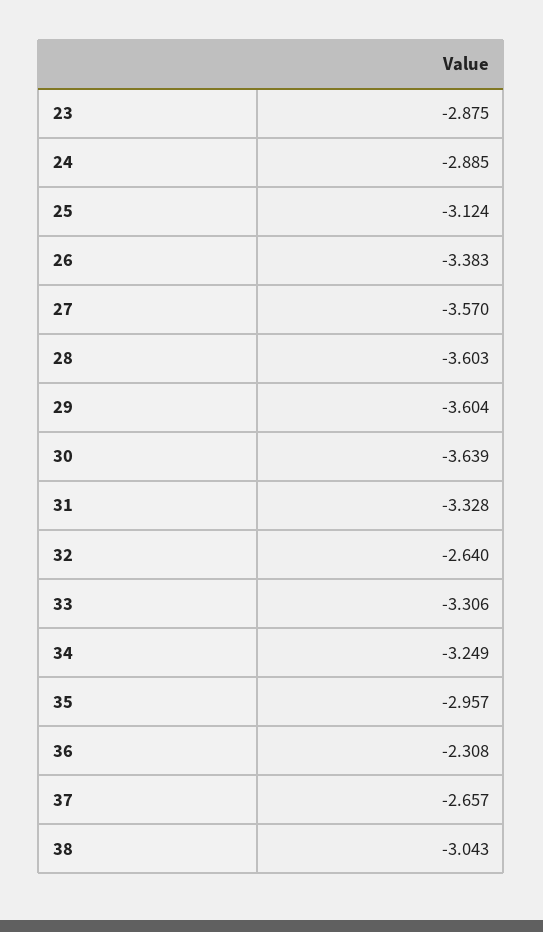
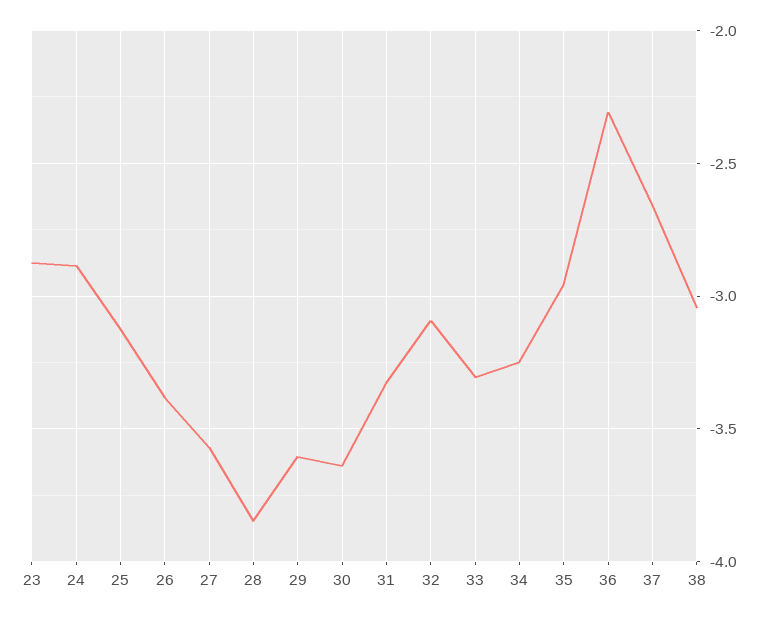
28: -3.603 -> -3.85
32: -2.64 -> -3.1

